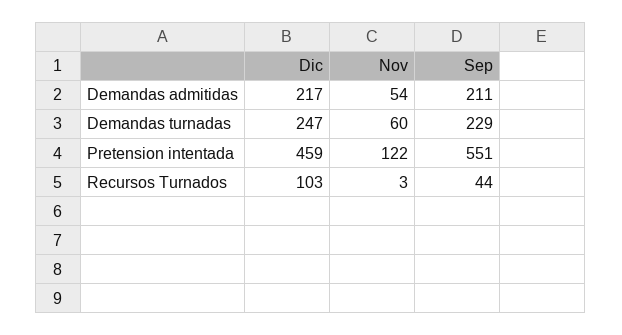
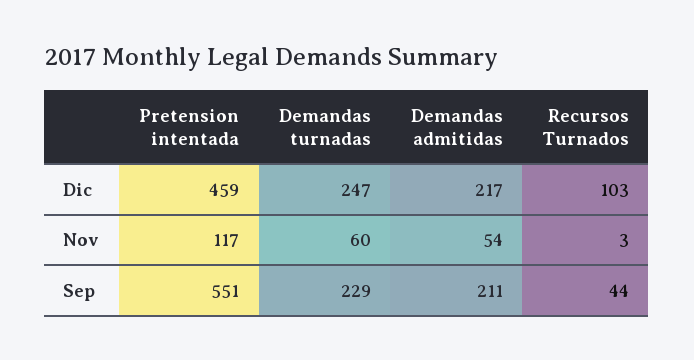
Nov, Pretension intentada: 122 -> 117

